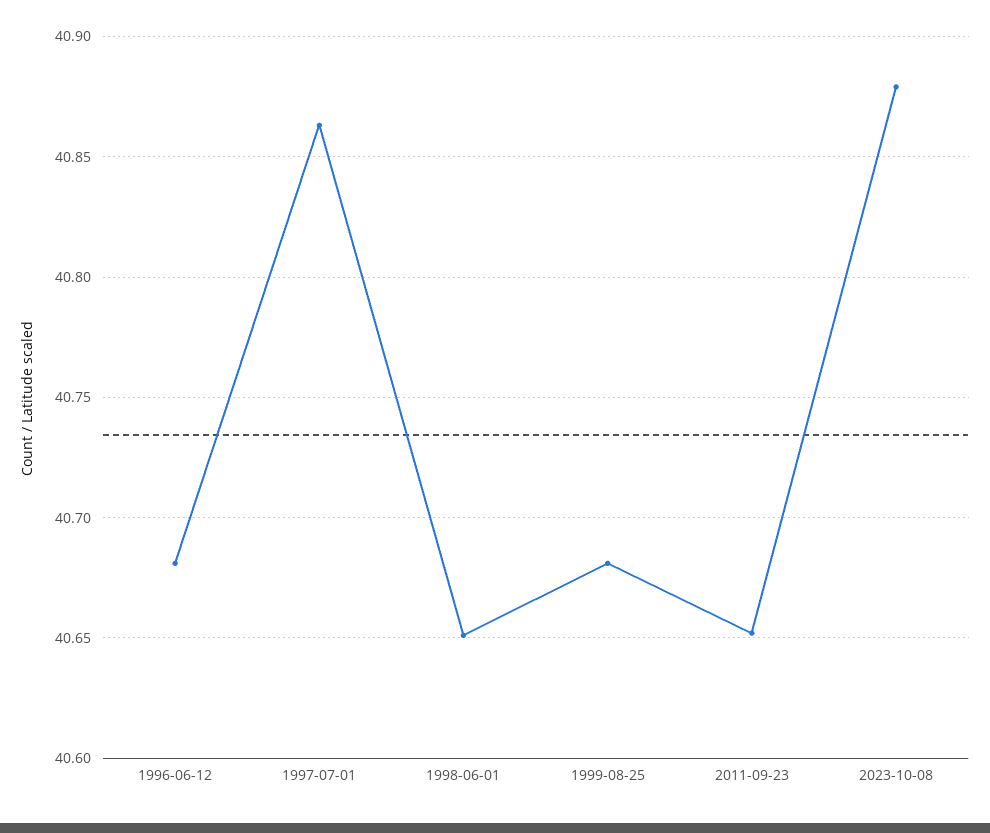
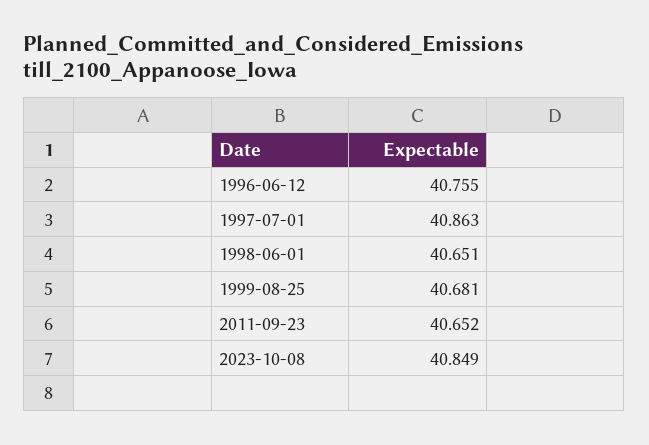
1996-06-12: 40.68 -> 40.755
2023-10-08: 40.88 -> 40.849

